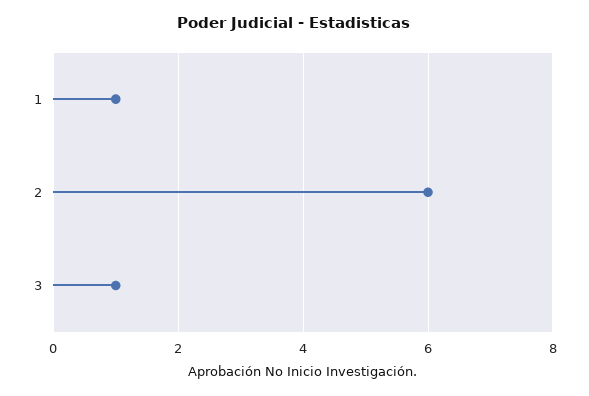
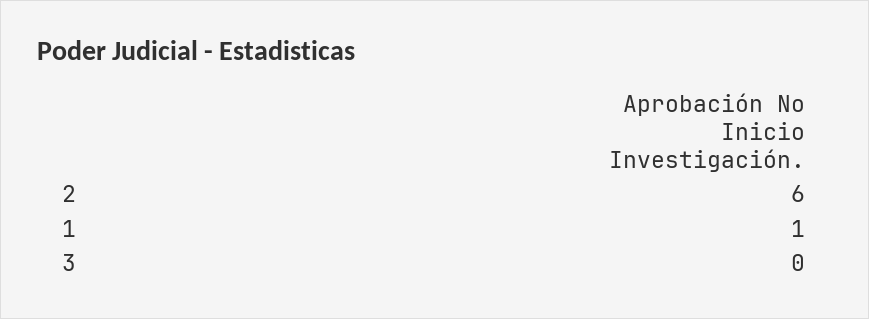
3: 1 -> 0

